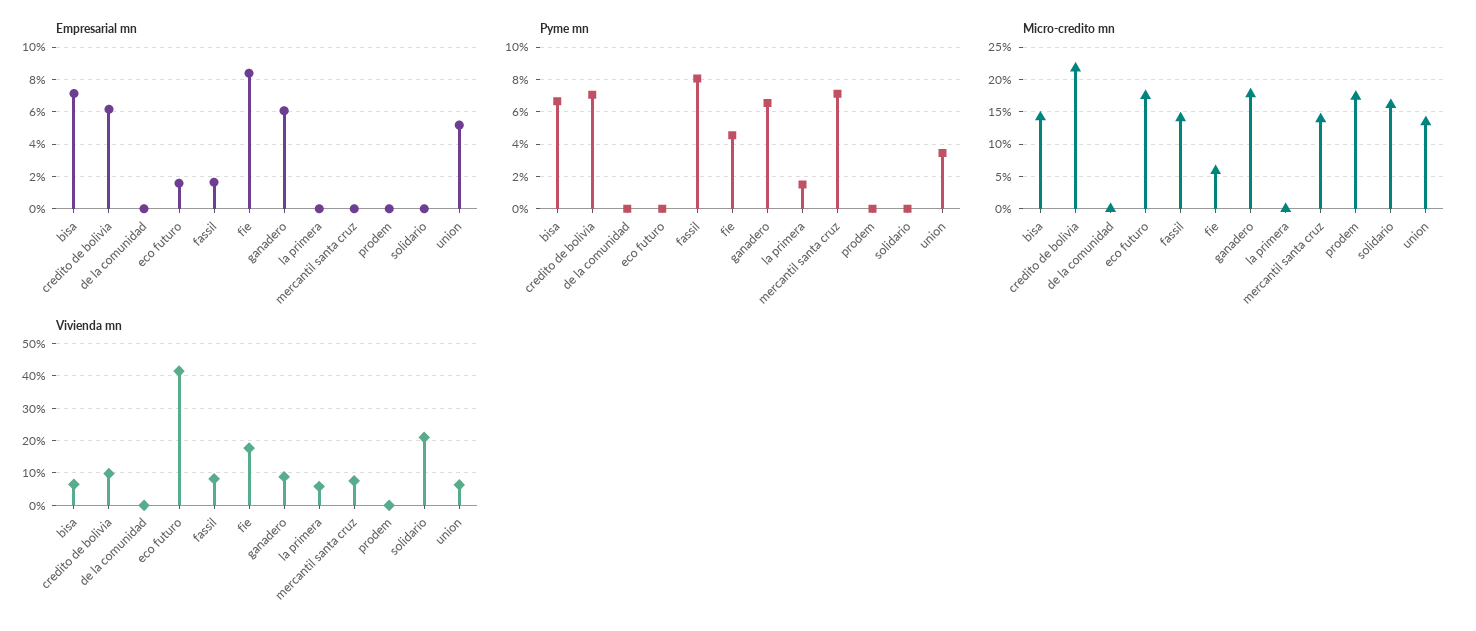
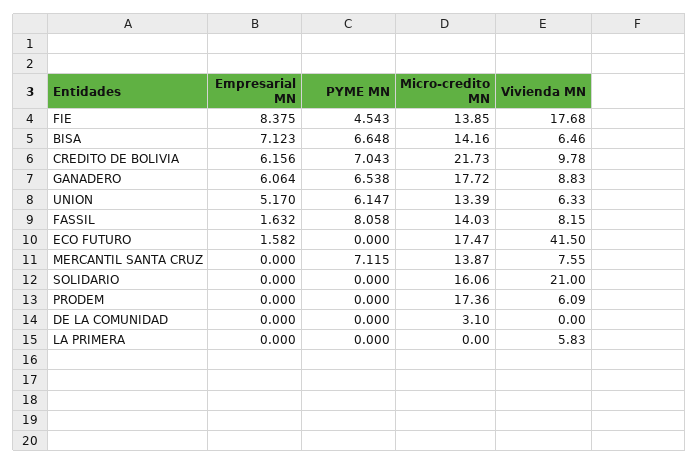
Pyme mn, la primera: 1.5 -> 0
Pyme mn, union: 3.5 -> 6.147
Micro-credito mn, de la comunidad: 0 -> 3.1
Micro-credito mn, fie: 6 -> 13.85
Vivienda mn, prodem: 0 -> 6.09

